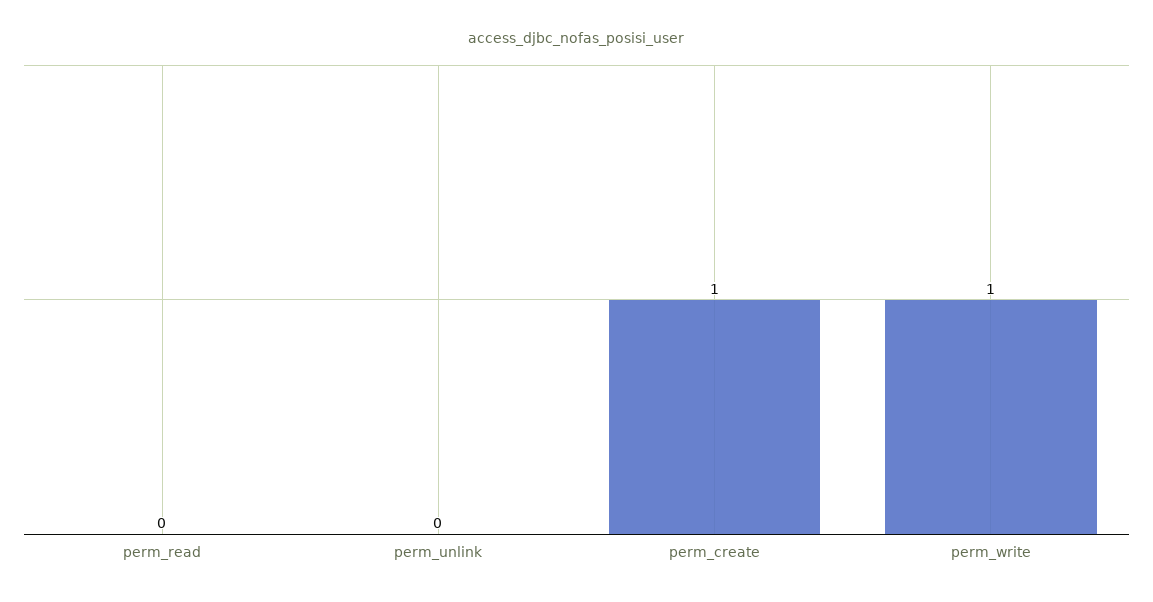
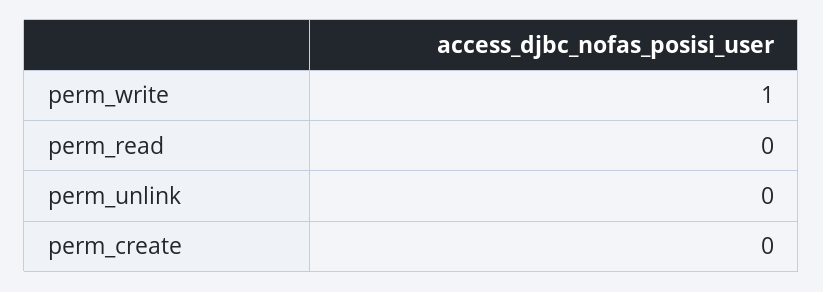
perm_create: 1 -> 0

